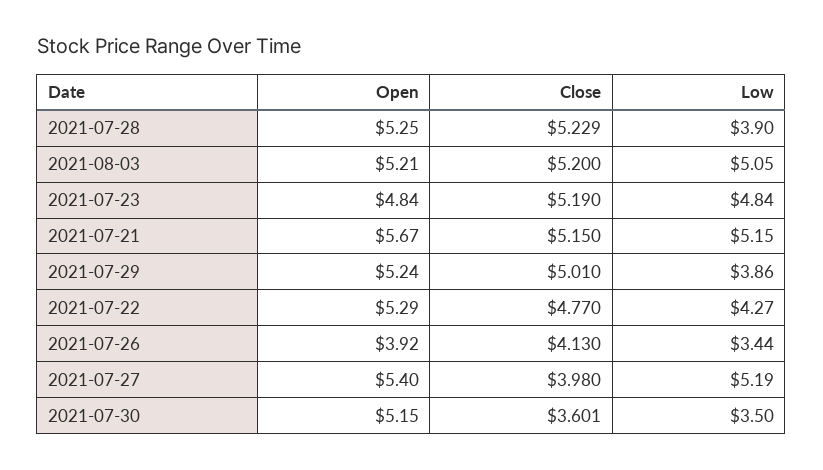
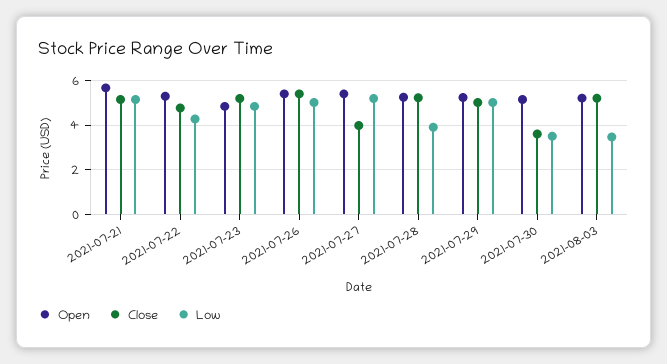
Low, 2021-08-03: 5.05 -> 3.5
Low, 2021-07-29: 3.86 -> 5
Open, 2021-07-26: 3.92 -> 5.5
Close, 2021-07-26: 4.13 -> 5.5
Low, 2021-07-26: 3.44 -> 5

